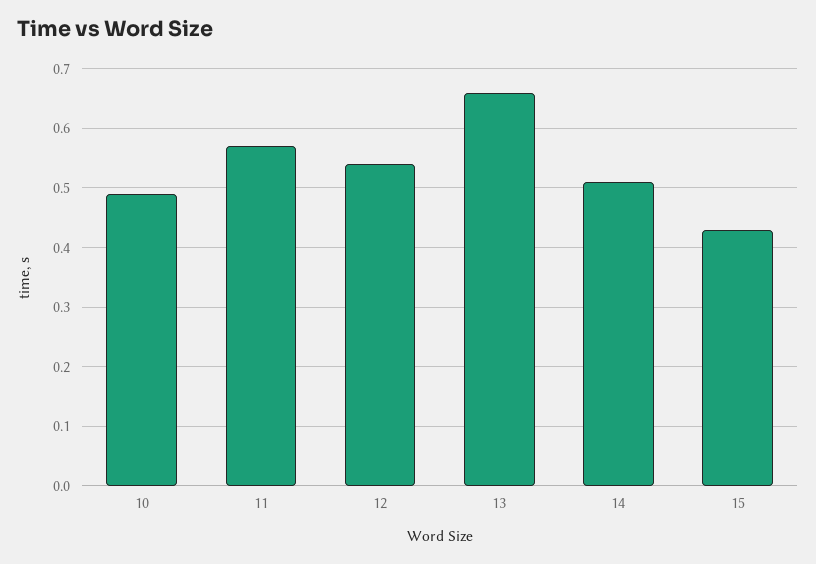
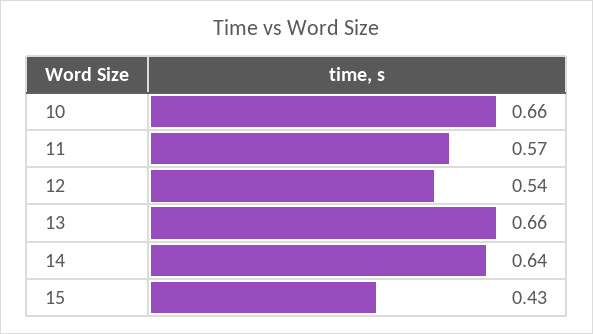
10: 0.5 -> 0.66
14: 0.5 -> 0.64

